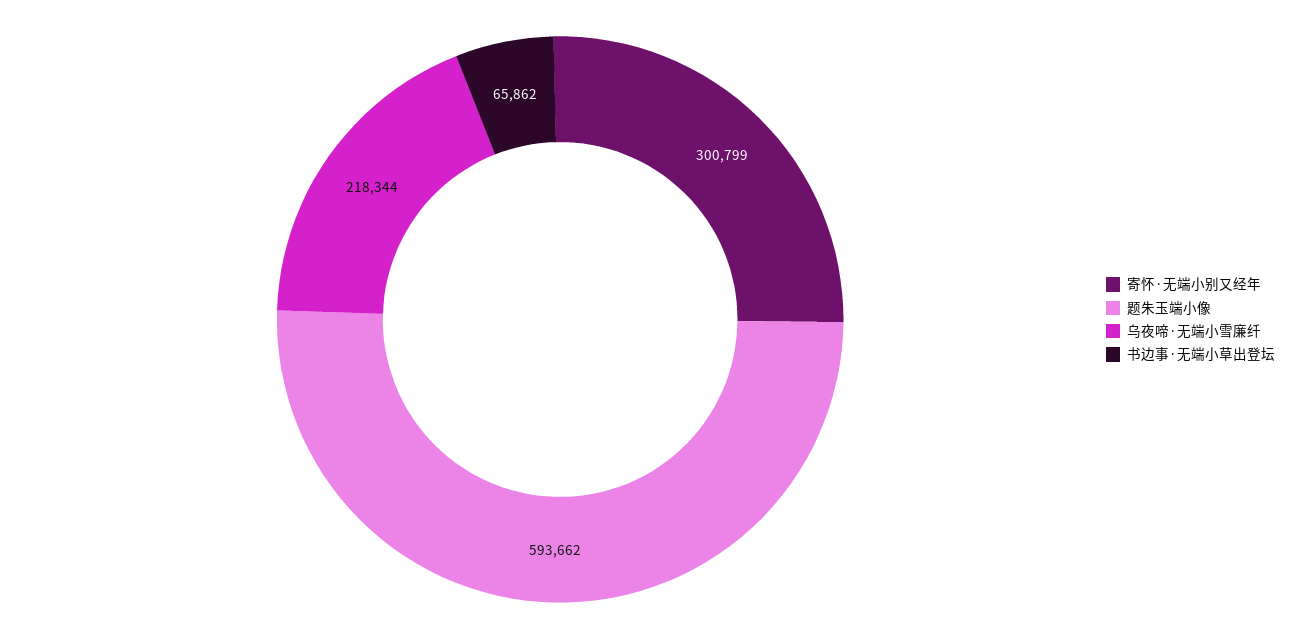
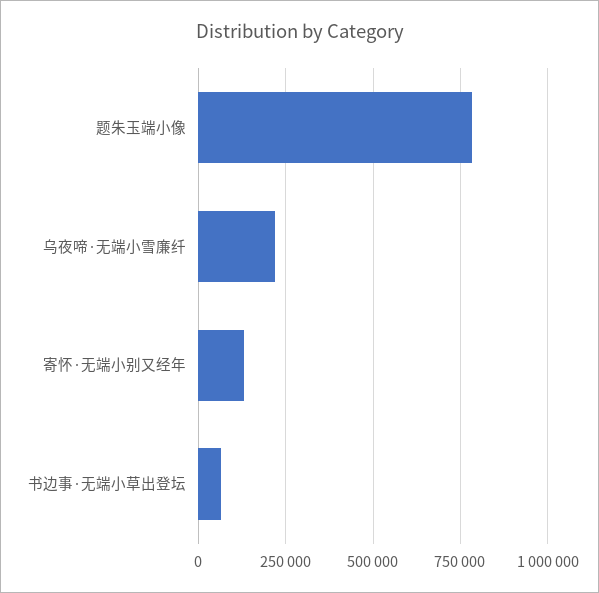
寄怀·无端小别又经年: 300799 -> 125000
题朱玉端小像: 593662 -> 775000

